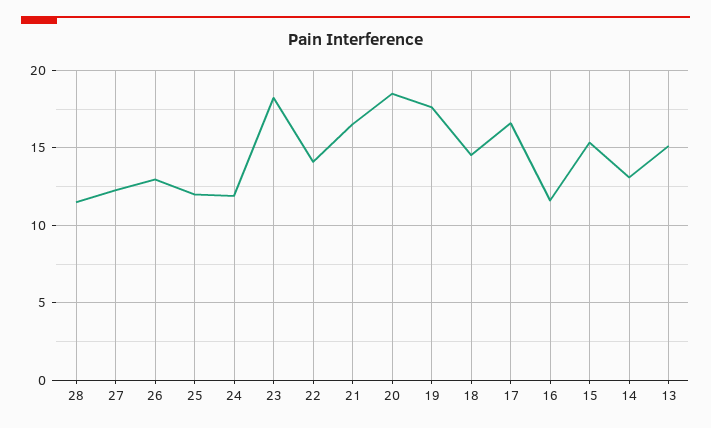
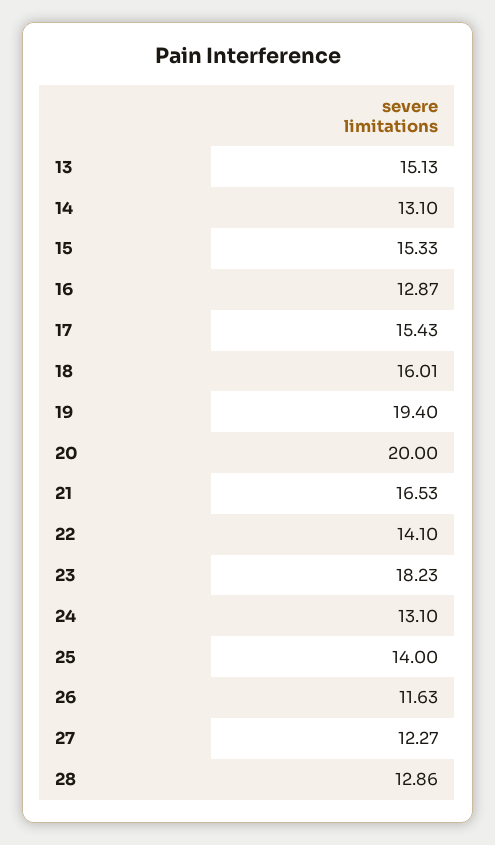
28: 11.5 -> 12.86
26: 13 -> 11.63
25: 12 -> 14
24: 12 -> 13.1
20: 18.5 -> 20
19: 17.5 -> 19.4
18: 14.5 -> 16.01
17: 16.5 -> 15.43
16: 11.5 -> 12.87

